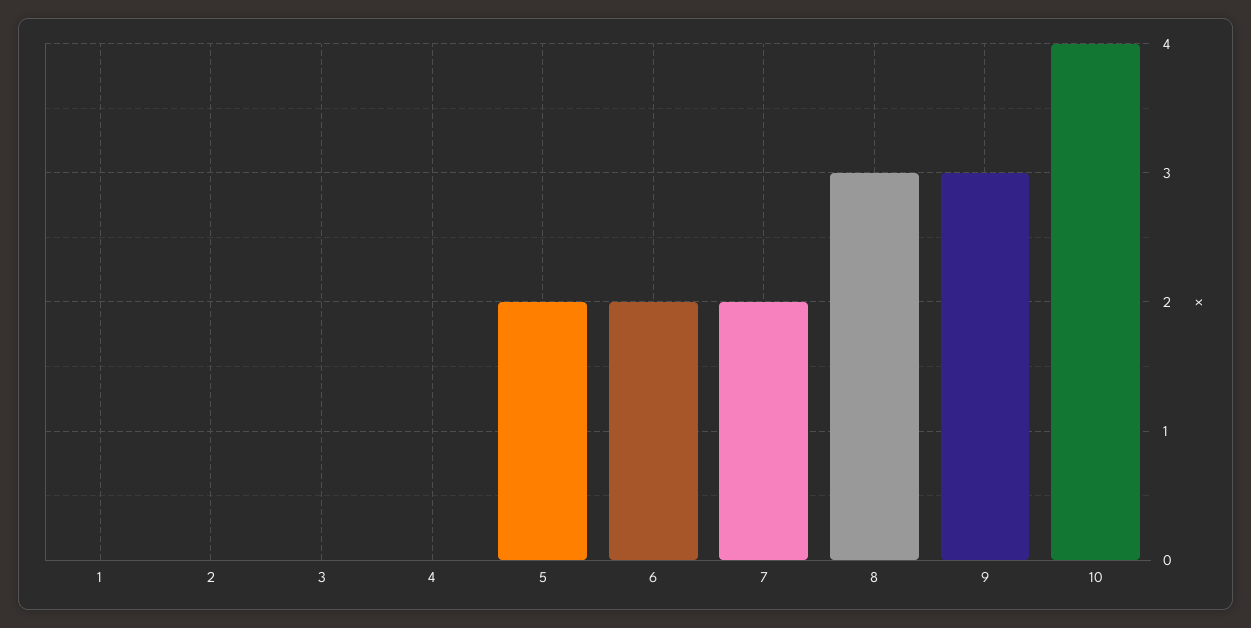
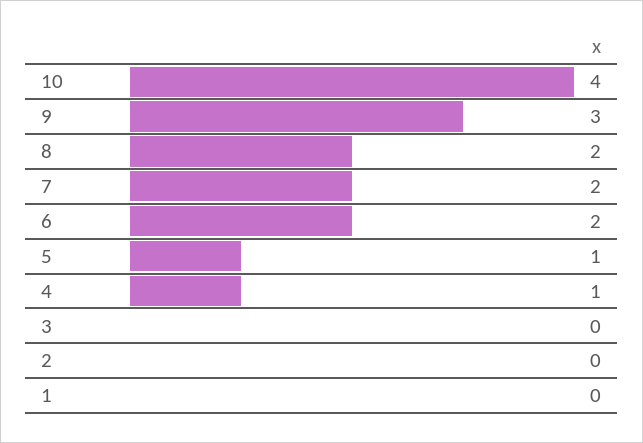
4: 0 -> 1
5: 2 -> 1
8: 3 -> 2

